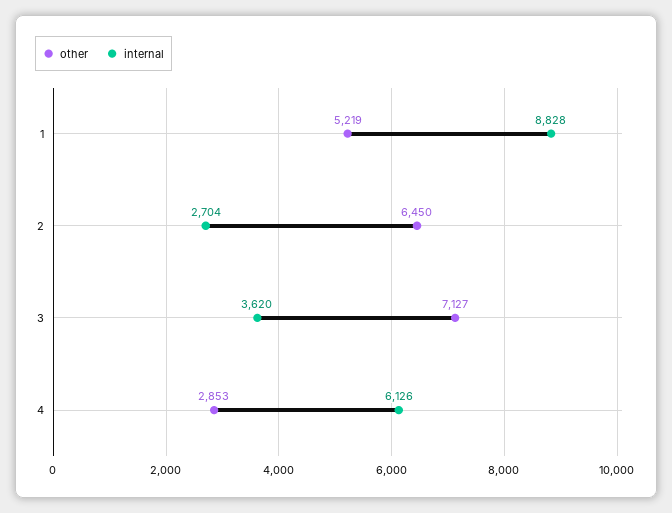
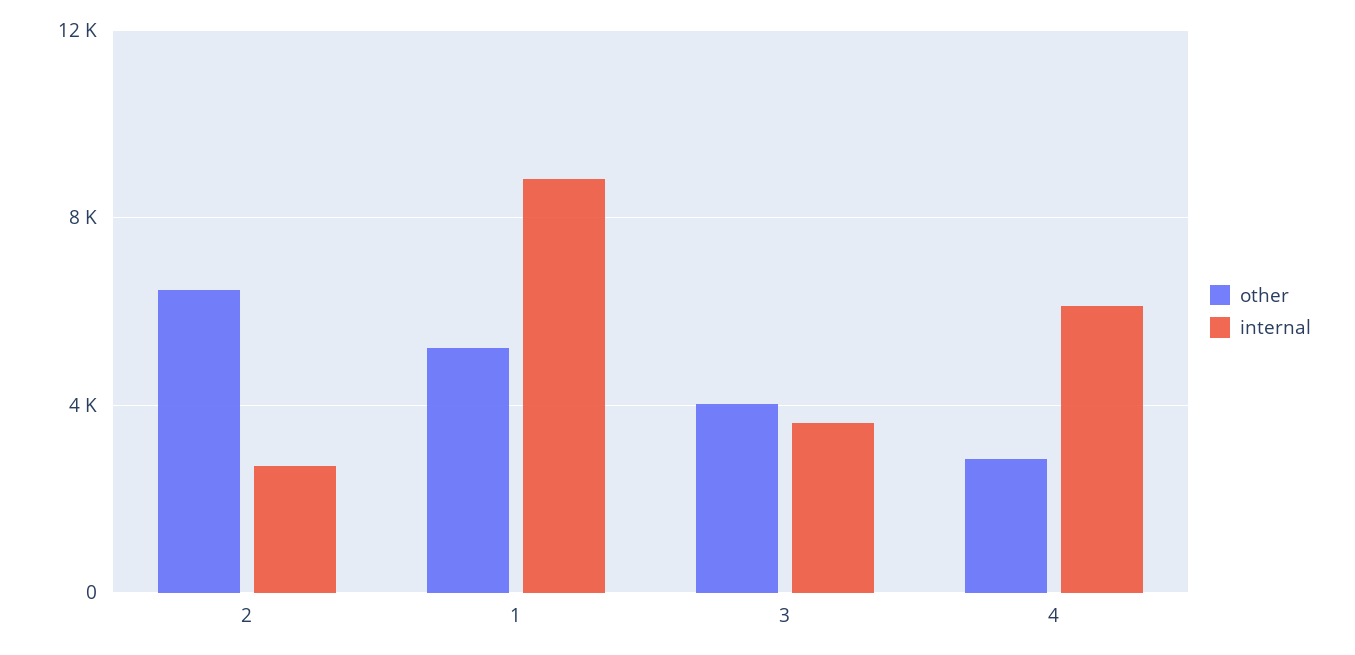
other, 3: 7127 -> 4000

